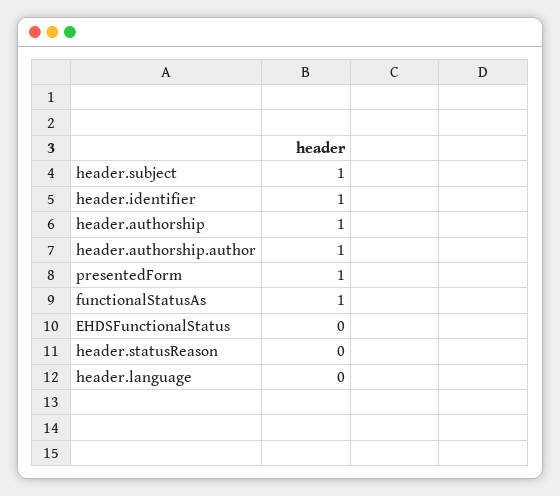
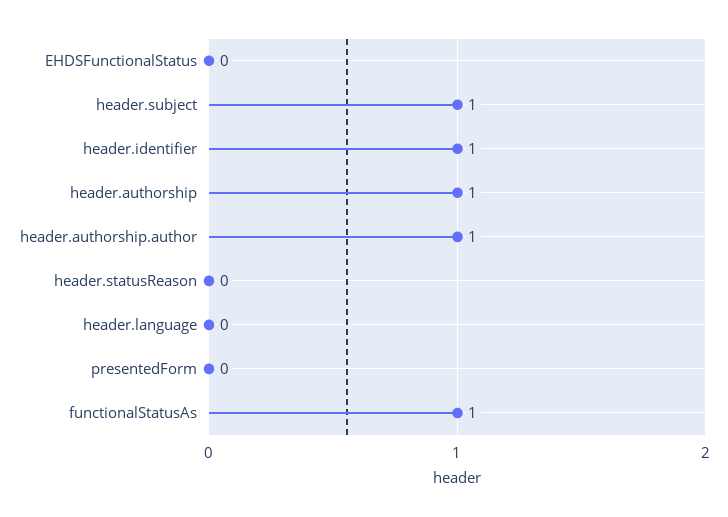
presentedForm: 1 -> 0

